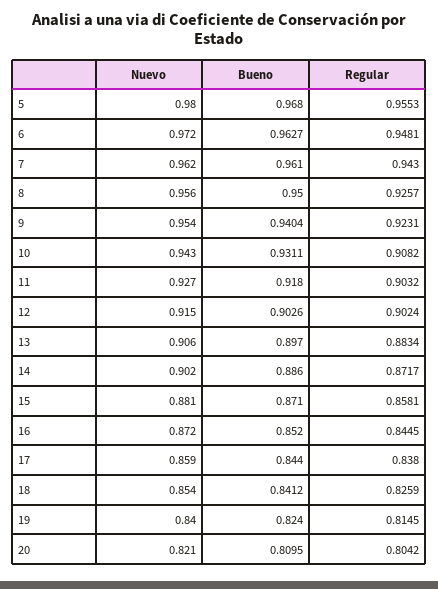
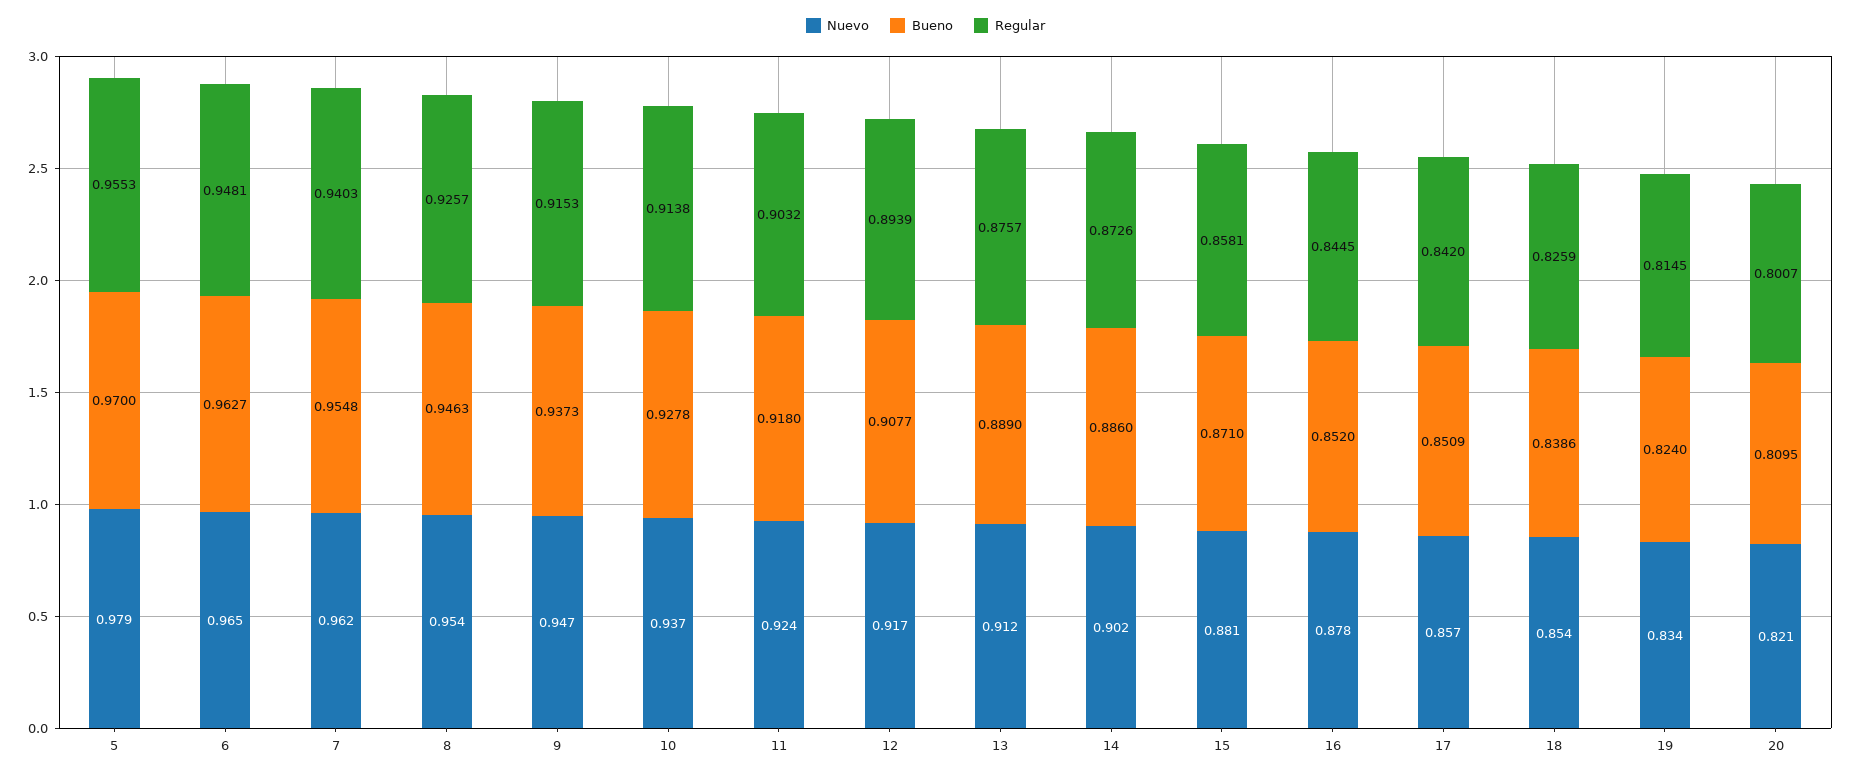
Nuevo, 5: 0.98 -> 0.979
Bueno, 5: 0.968 -> 0.97
Nuevo, 6: 0.972 -> 0.965
Bueno, 7: 0.961 -> 0.9548
Regular, 7: 0.943 -> 0.9403
Nuevo, 8: 0.956 -> 0.954
Bueno, 8: 0.95 -> 0.9463
Nuevo, 9: 0.954 -> 0.947
Bueno, 9: 0.9404 -> 0.9373
Regular, 9: 0.9231 -> 0.9153
Nuevo, 10: 0.943 -> 0.937
Bueno, 10: 0.9311 -> 0.9278
Regular, 10: 0.9082 -> 0.9138
Nuevo, 11: 0.927 -> 0.924
Nuevo, 12: 0.915 -> 0.917
Bueno, 12: 0.9026 -> 0.9077
Regular, 12: 0.9024 -> 0.8939
Nuevo, 13: 0.906 -> 0.912
Bueno, 13: 0.897 -> 0.889
Regular, 13: 0.8834 -> 0.8757
Regular, 14: 0.8717 -> 0.8726
Nuevo, 16: 0.872 -> 0.878
Nuevo, 17: 0.859 -> 0.857
Bueno, 17: 0.844 -> 0.8509
Regular, 17: 0.838 -> 0.842
Bueno, 18: 0.8412 -> 0.8386
Nuevo, 19: 0.84 -> 0.834
Regular, 20: 0.8042 -> 0.8007

